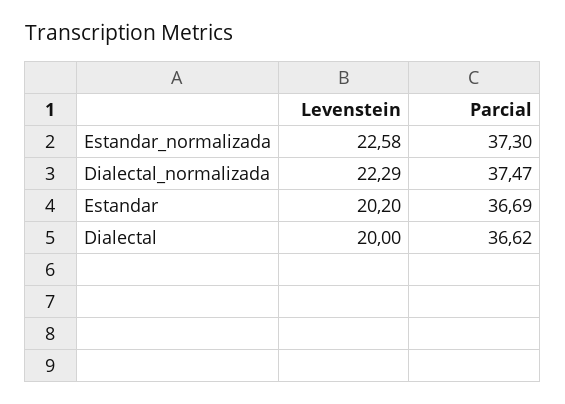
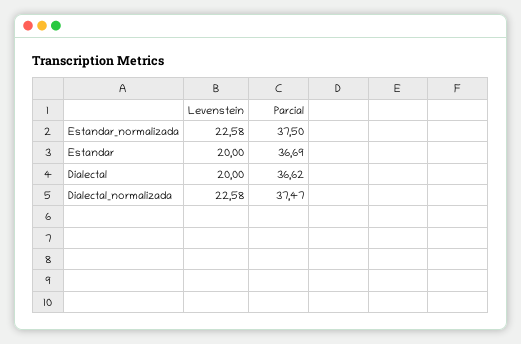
Parcial, Estandar_normalizada: 37.3 -> 37.5
Levenstein, Dialectal_normalizada: 22.29 -> 22.58
Levenstein, Estandar: 20.2 -> 20

